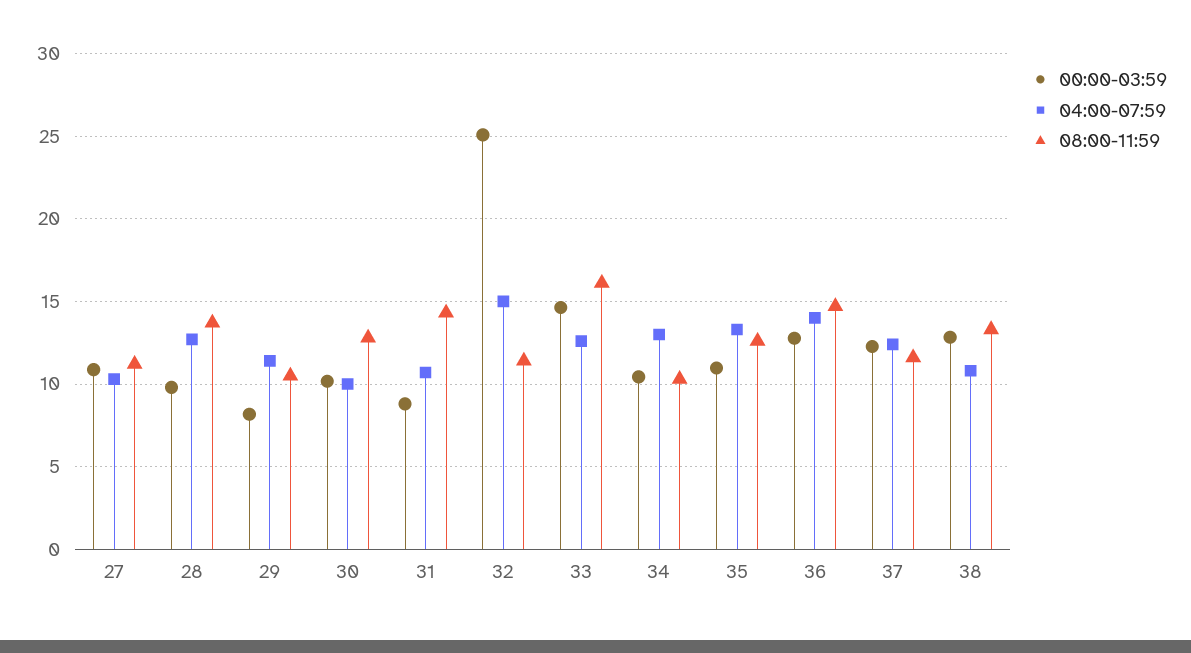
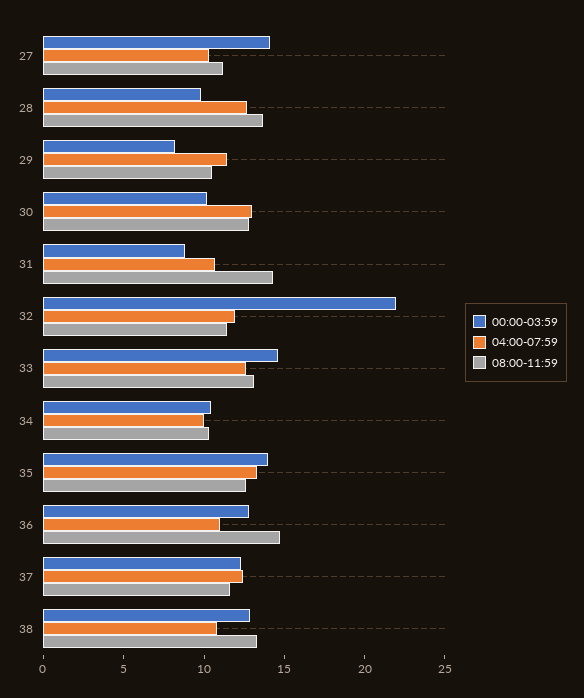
00:00-03:59, 27: 11 -> 14
04:00-07:59, 30: 10 -> 13
00:00-03:59, 32: 25 -> 22
04:00-07:59, 32: 15 -> 12
08:00-11:59, 33: 16 -> 13
04:00-07:59, 34: 13 -> 10
00:00-03:59, 35: 11 -> 14
04:00-07:59, 36: 14 -> 11

